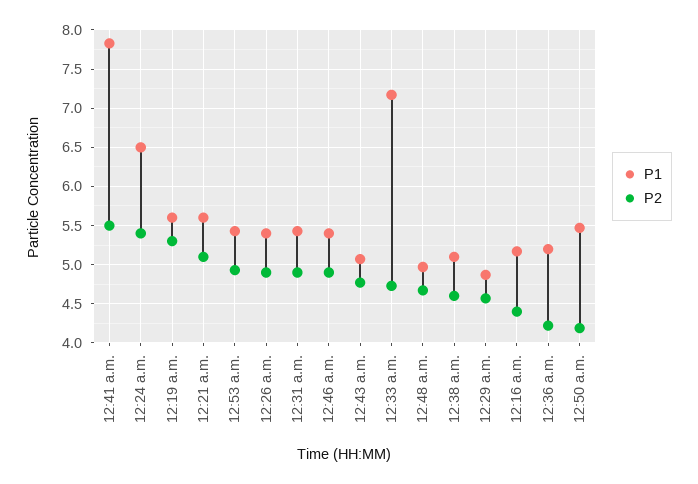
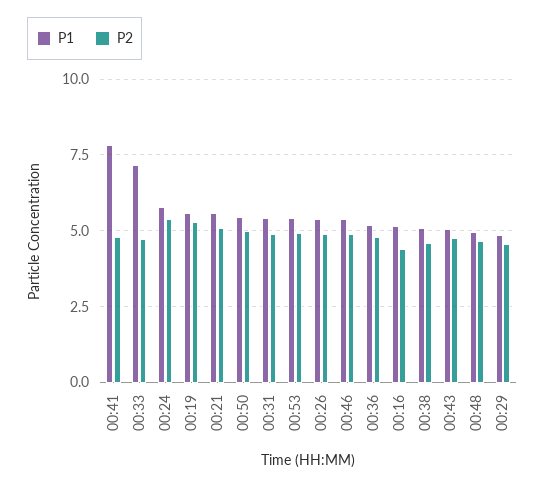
P2, 12:41 a.m.: 5.5 -> 4.75
P1, 12:24 a.m.: 6.5 -> 5.75
P2, 12:36 a.m.: 4.2 -> 4.75
P2, 12:50 a.m.: 4.2 -> 5

